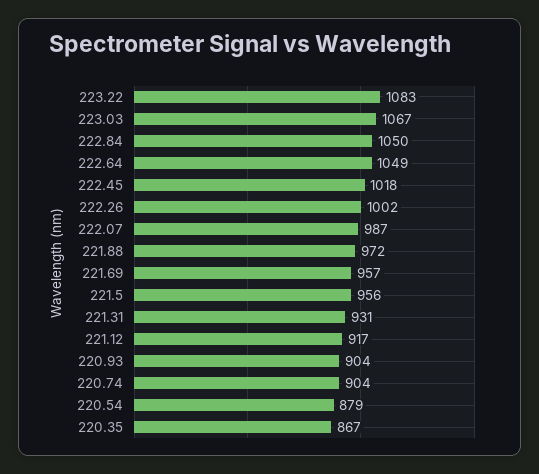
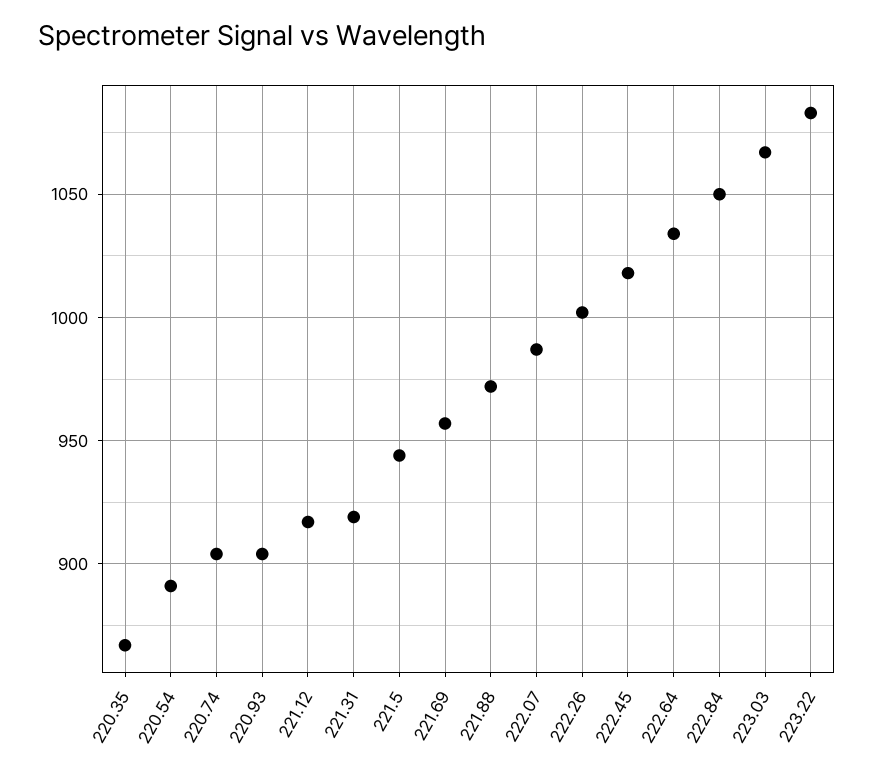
222.64: 1049 -> 1035
221.5: 956 -> 945
221.31: 931 -> 920
220.54: 879 -> 890

